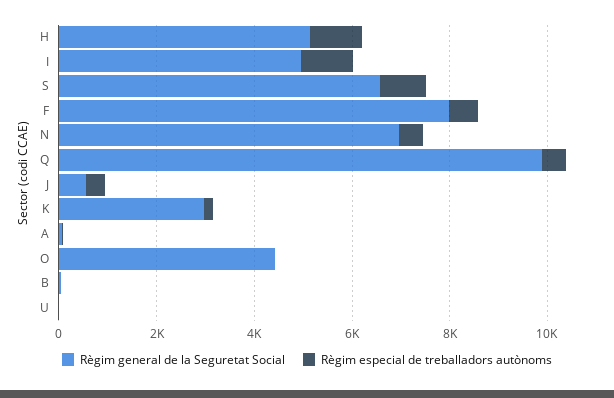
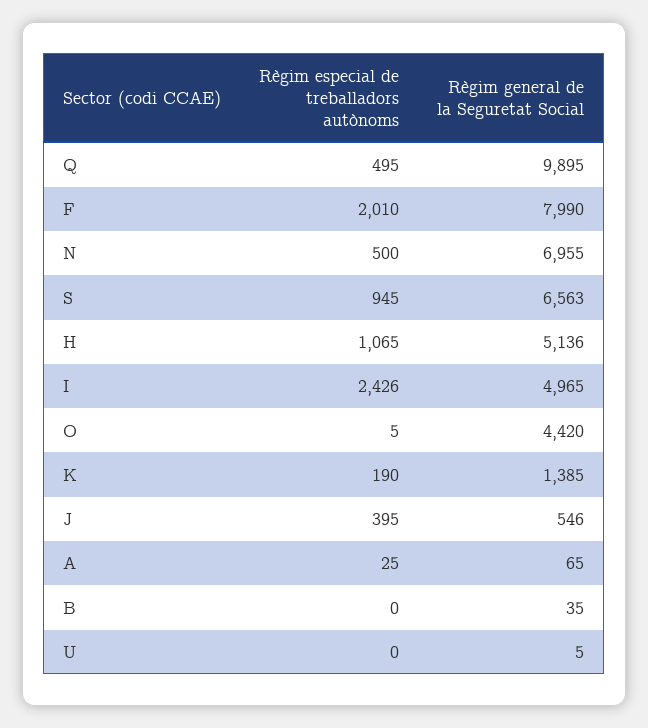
Règim especial de treballadors autònoms, I: 1000 -> 2426
Règim especial de treballadors autònoms, F: 500 -> 2010
Règim general de la Seguretat Social, K: 3000 -> 1385

